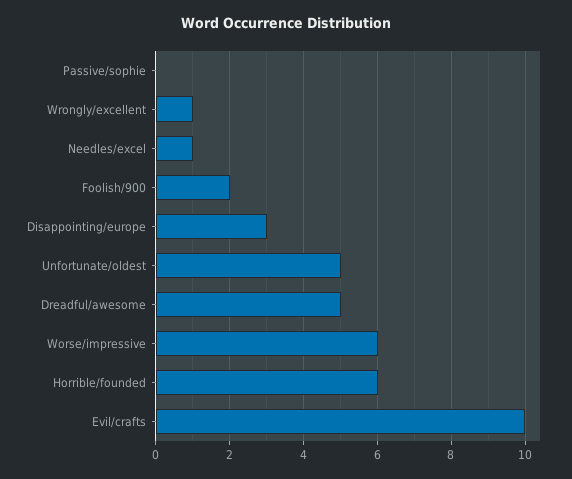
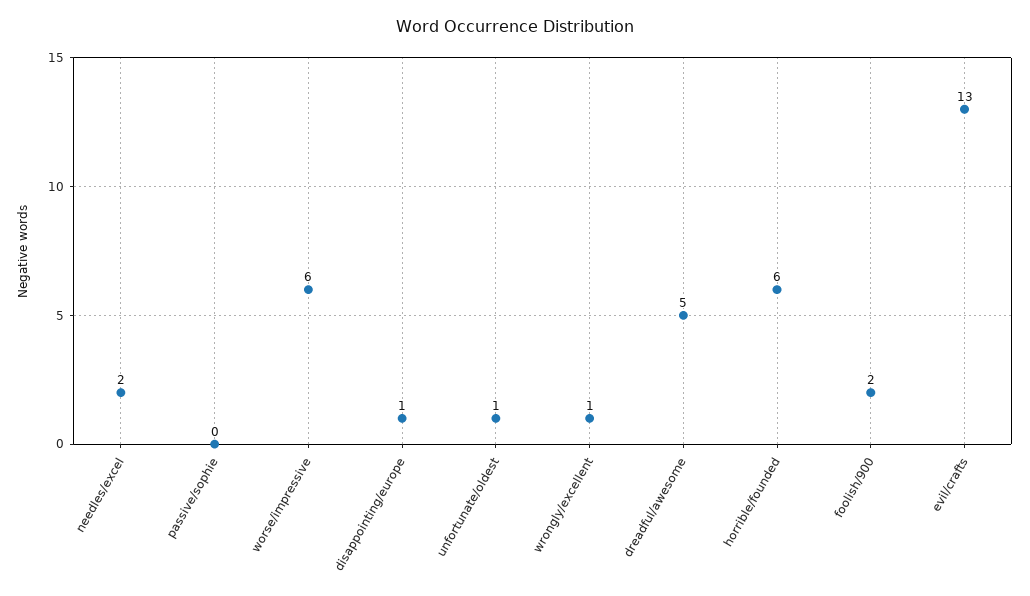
Needles/excel: 1 -> 2
Disappointing/europe: 3 -> 1
Unfortunate/oldest: 5 -> 1
Evil/crafts: 10 -> 13

